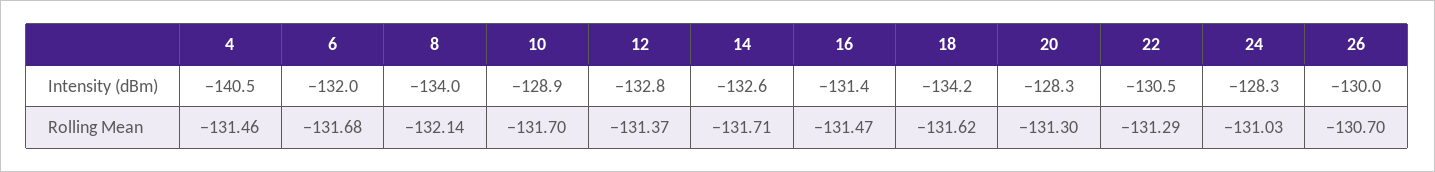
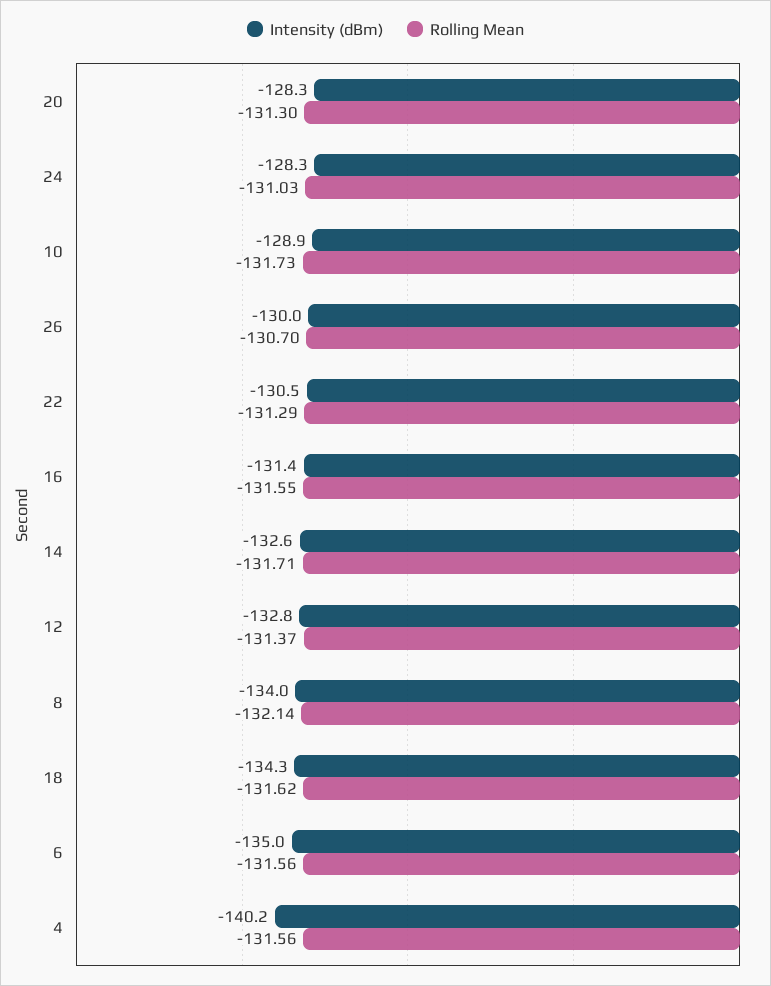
Intensity (dBm), 4: -140.5 -> -140.2
Intensity (dBm), 6: -132 -> -135
Intensity (dBm), 18: -134.2 -> -134.3
Rolling Mean, 4: -131.46 -> -131.56
Rolling Mean, 6: -131.68 -> -131.56
Rolling Mean, 10: -131.7 -> -131.73
Rolling Mean, 16: -131.47 -> -131.55

